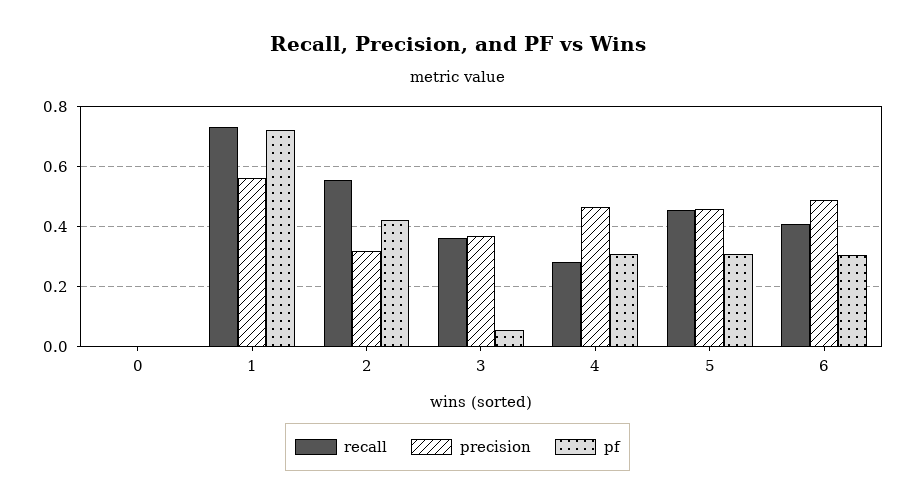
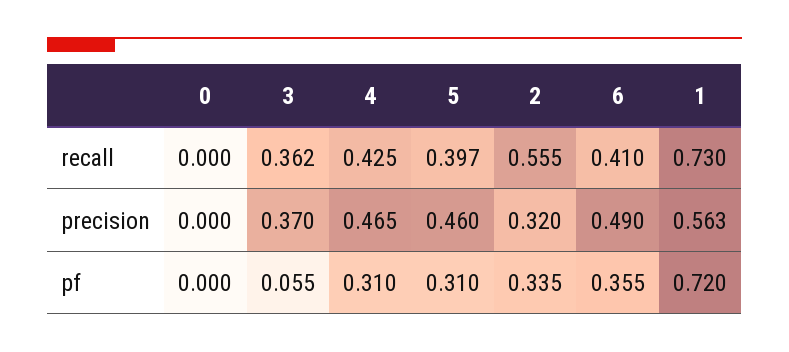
pf, 2: 0.42 -> 0.335
recall, 4: 0.28 -> 0.425
recall, 5: 0.46 -> 0.397
pf, 6: 0.3 -> 0.355

